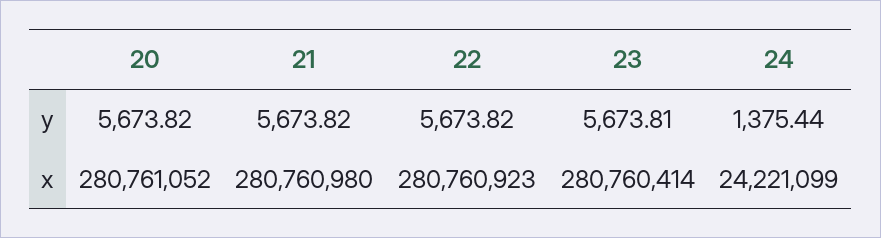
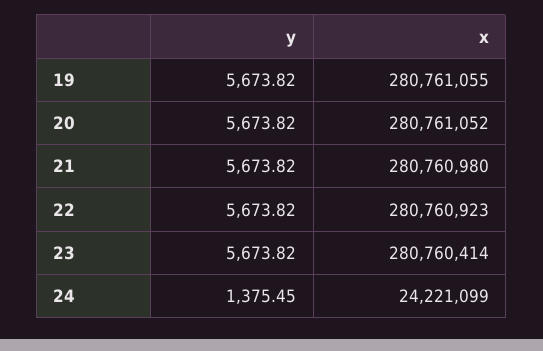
23, y: 5673.81 -> 5673.82
24, y: 1375.44 -> 1375.45
19, y: none -> 5673.82
19, x: none -> 280761055

